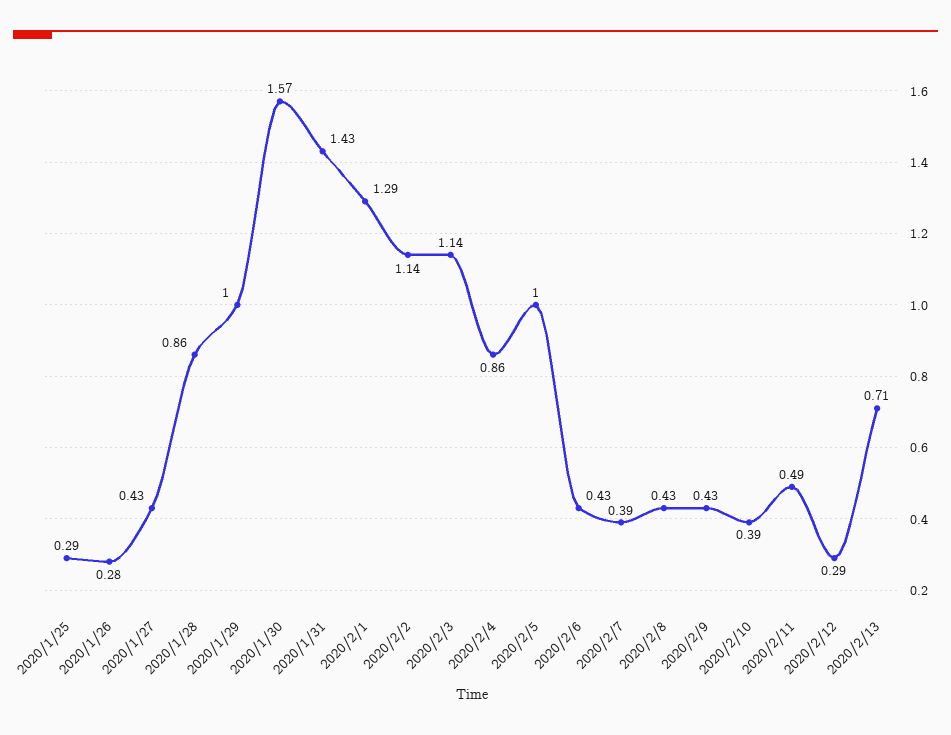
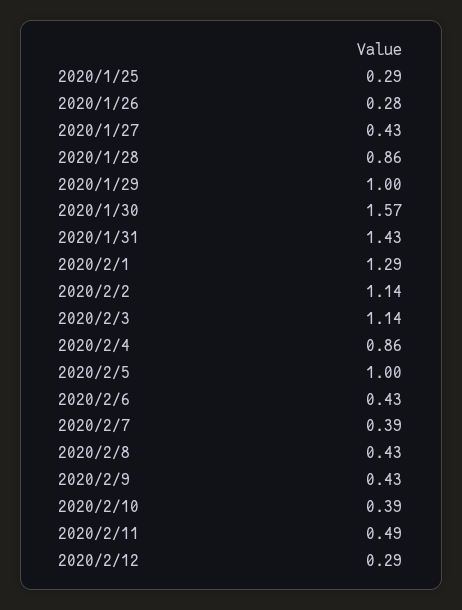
2020/2/13: 0.71 -> none

